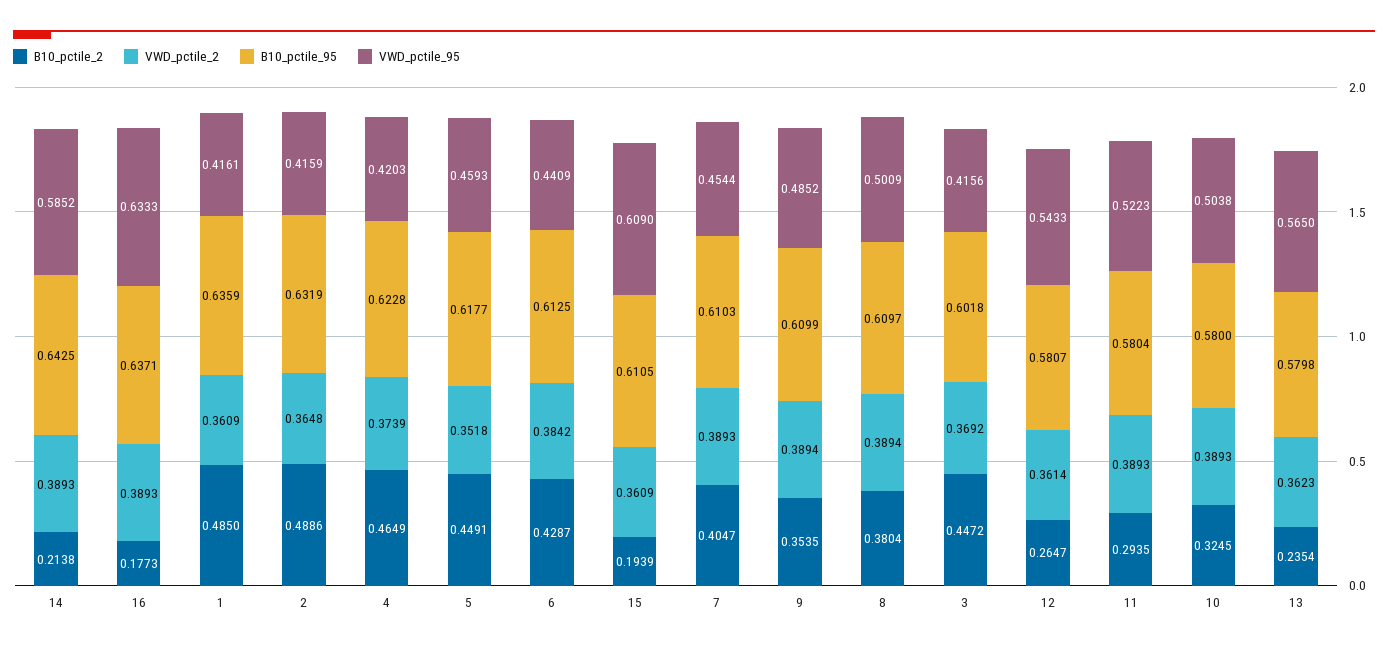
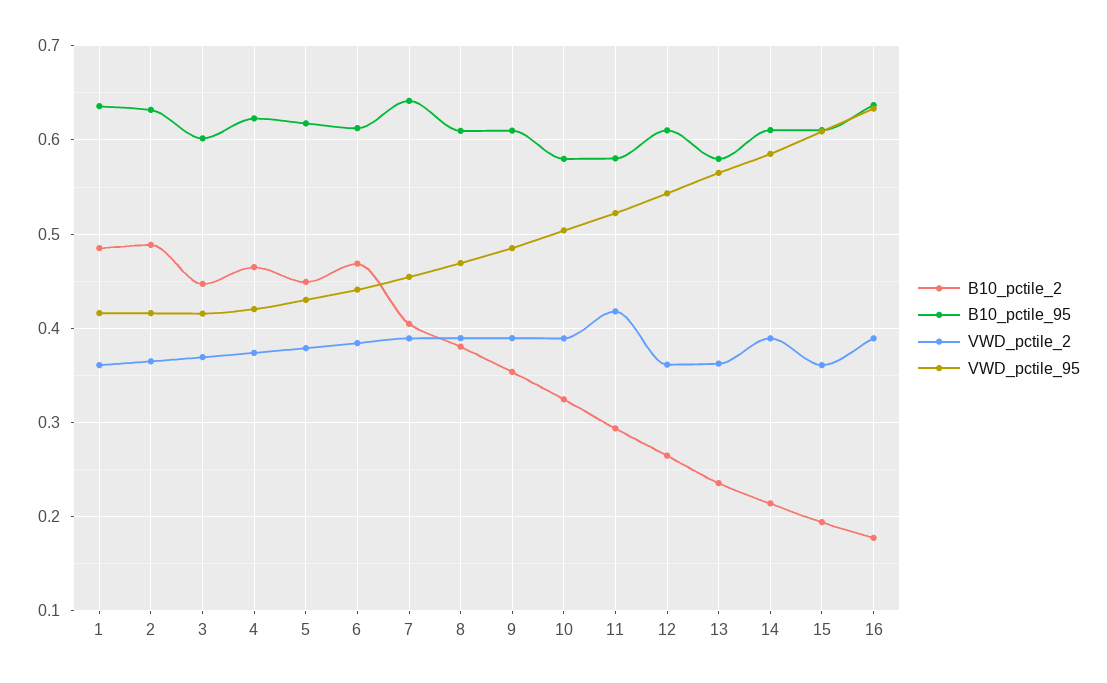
B10_pctile_95, 14: 0.6425 -> 0.61
VWD_pctile_2, 5: 0.3518 -> 0.38
VWD_pctile_95, 5: 0.4593 -> 0.43
B10_pctile_2, 6: 0.4287 -> 0.47
B10_pctile_95, 7: 0.6103 -> 0.64
VWD_pctile_95, 8: 0.5009 -> 0.47
B10_pctile_95, 12: 0.5807 -> 0.61
VWD_pctile_2, 11: 0.3893 -> 0.42

